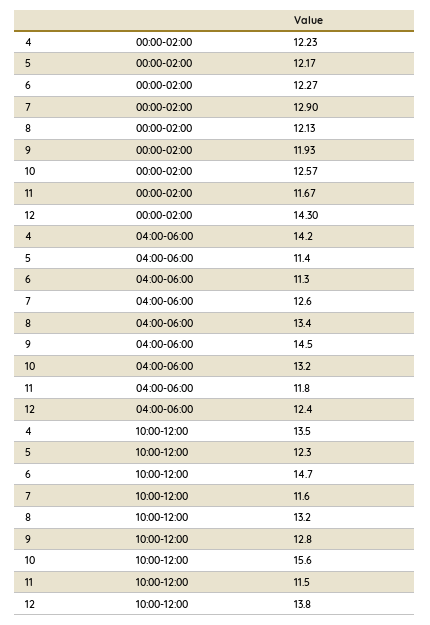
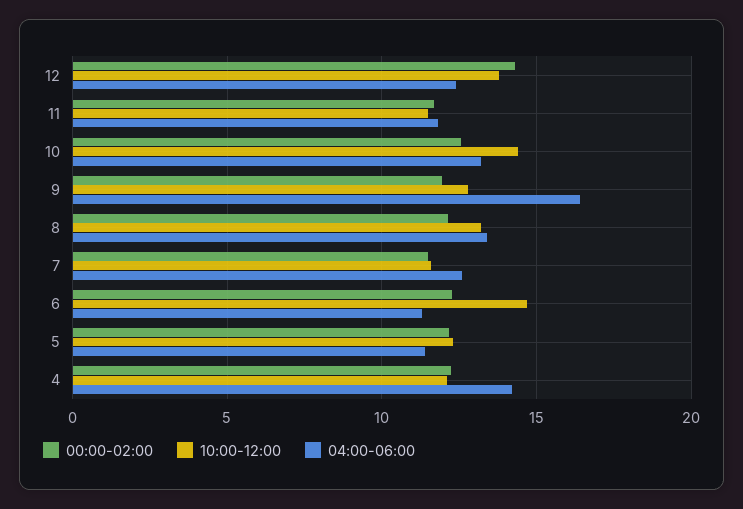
00:00-02:00, 7: 12.9 -> 11.5
04:00-06:00, 9: 14.5 -> 16.5
10:00-12:00, 4: 13.5 -> 12
10:00-12:00, 10: 15.6 -> 14.5

